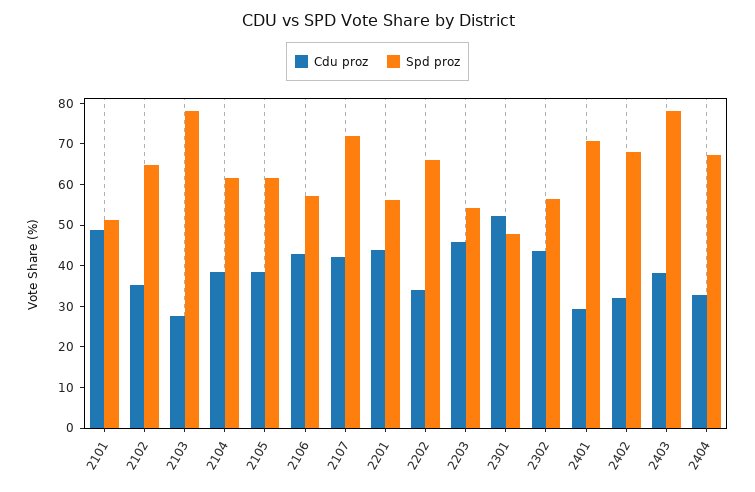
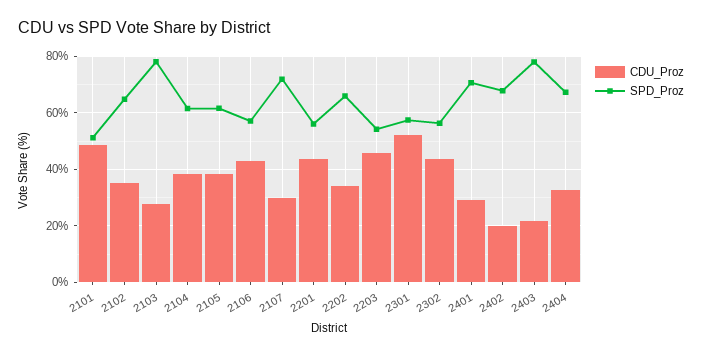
Cdu proz, 2107: 42 -> 30
Spd proz, 2301: 48 -> 57.5
Cdu proz, 2402: 32 -> 20
Cdu proz, 2403: 38 -> 22.5

